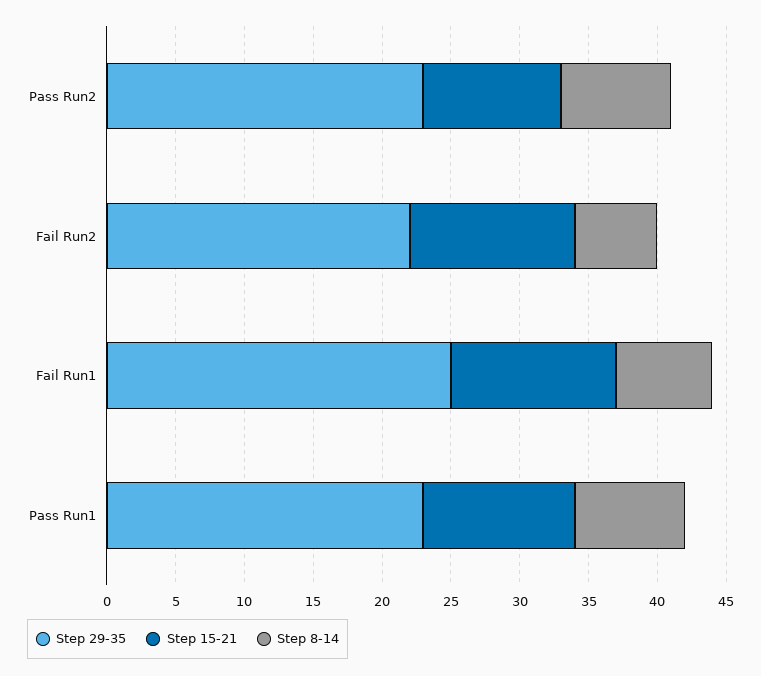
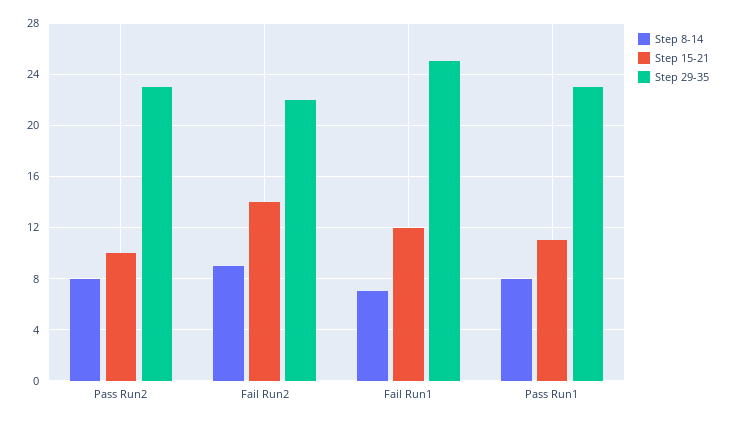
Step 15-21, Fail Run2: 12 -> 14
Step 8-14, Fail Run2: 6 -> 9

